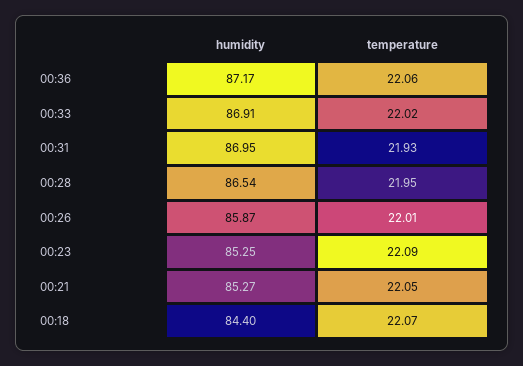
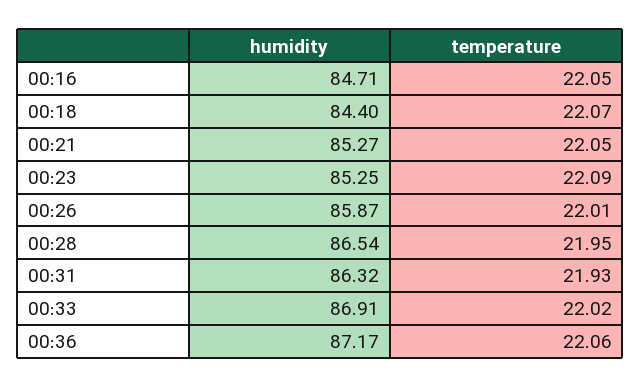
humidity, 00:31: 86.95 -> 86.32
humidity, 00:16: none -> 84.71
temperature, 00:16: none -> 22.05

